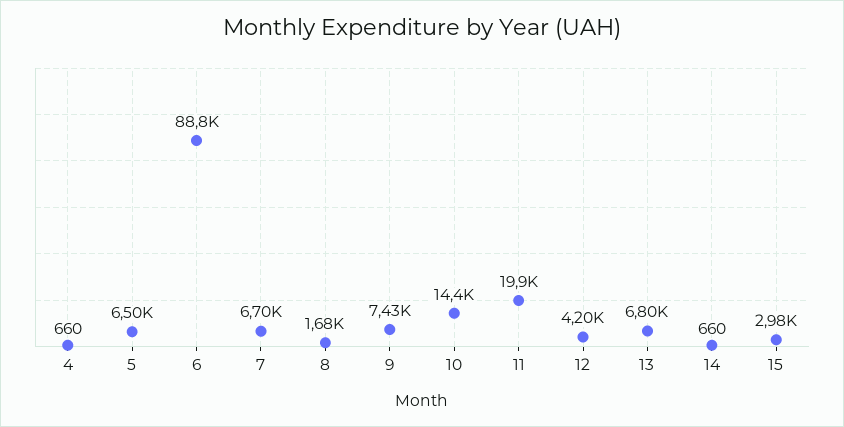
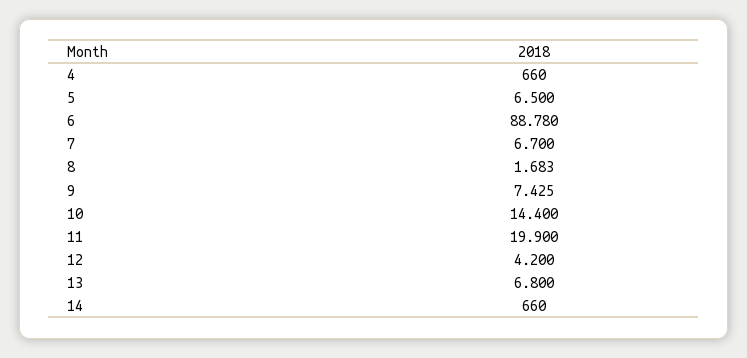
15: 2980 -> none

